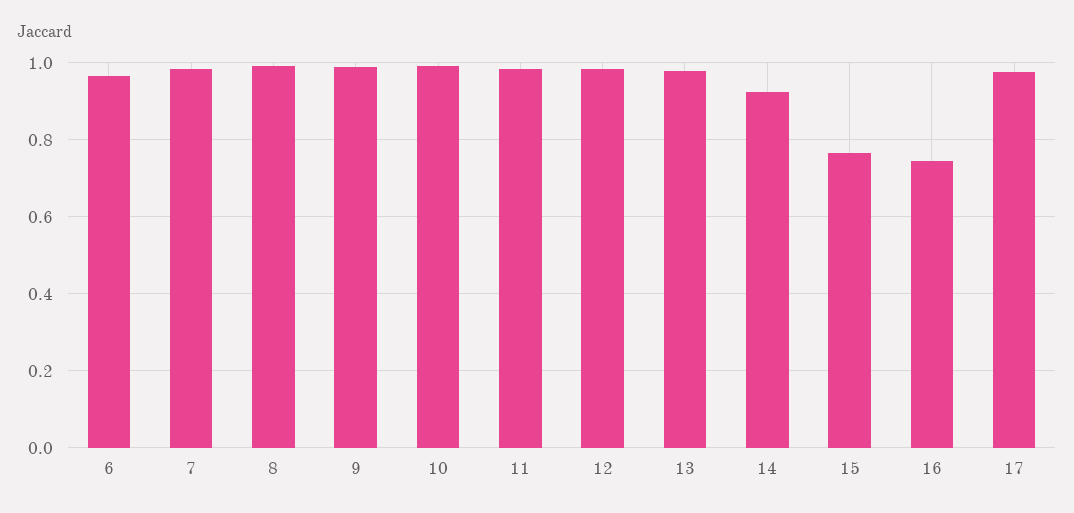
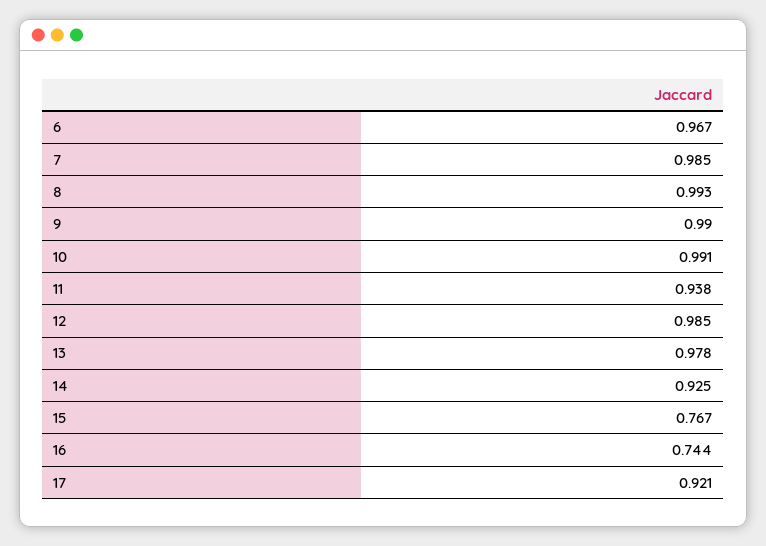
11: 0.98 -> 0.938
17: 0.98 -> 0.921

